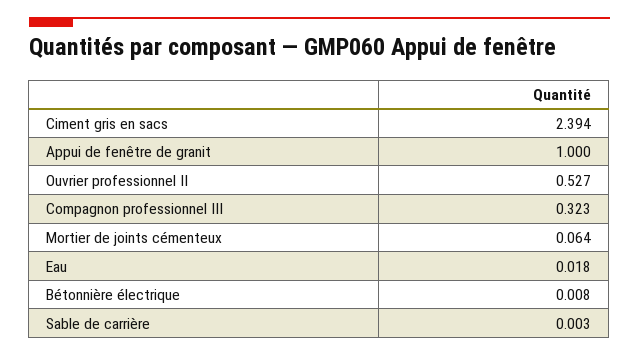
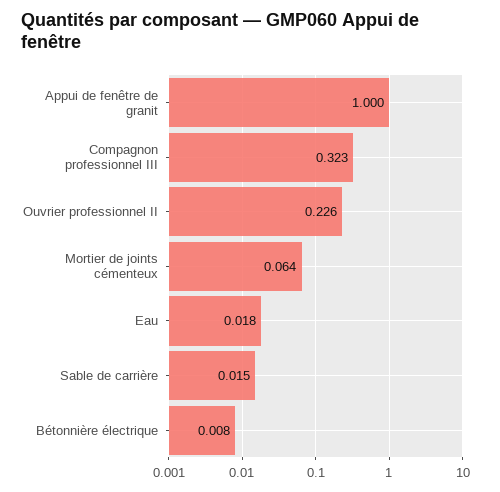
Ciment gris en sacs: 2.394 -> none
Ouvrier professionnel II: 0.527 -> 0.226
Sable de carrière: 0.003 -> 0.015

